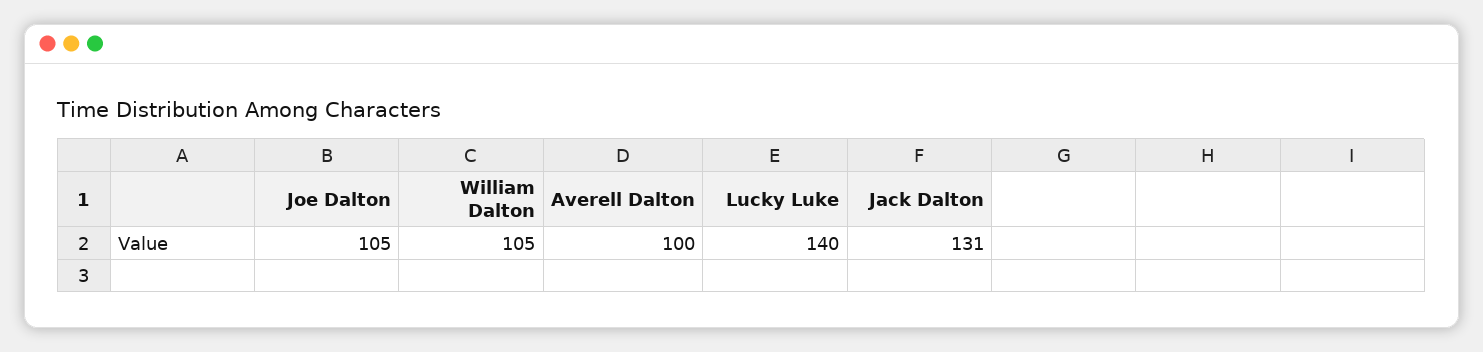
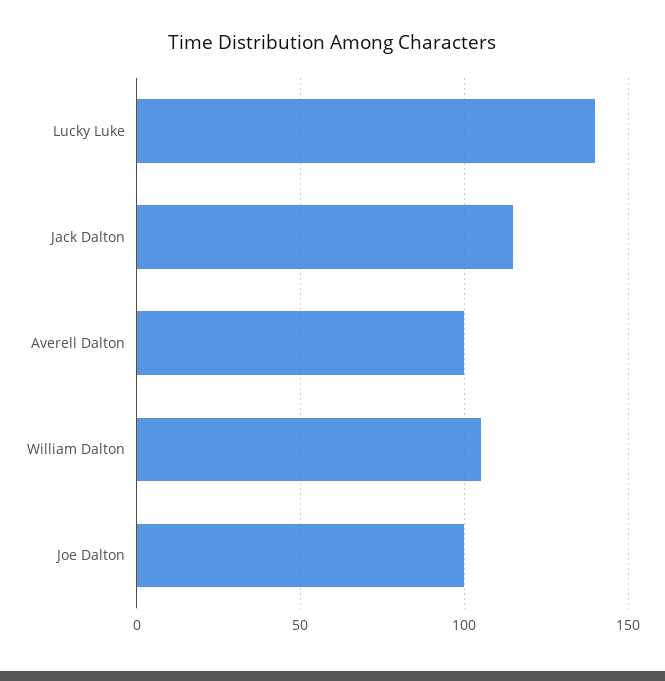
Joe Dalton: 105 -> 100
Jack Dalton: 131 -> 115

